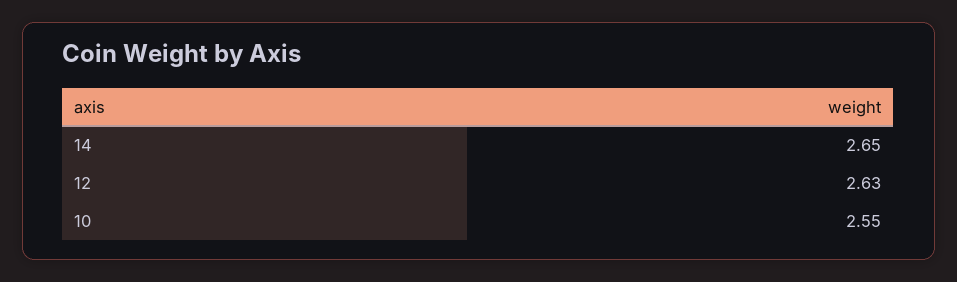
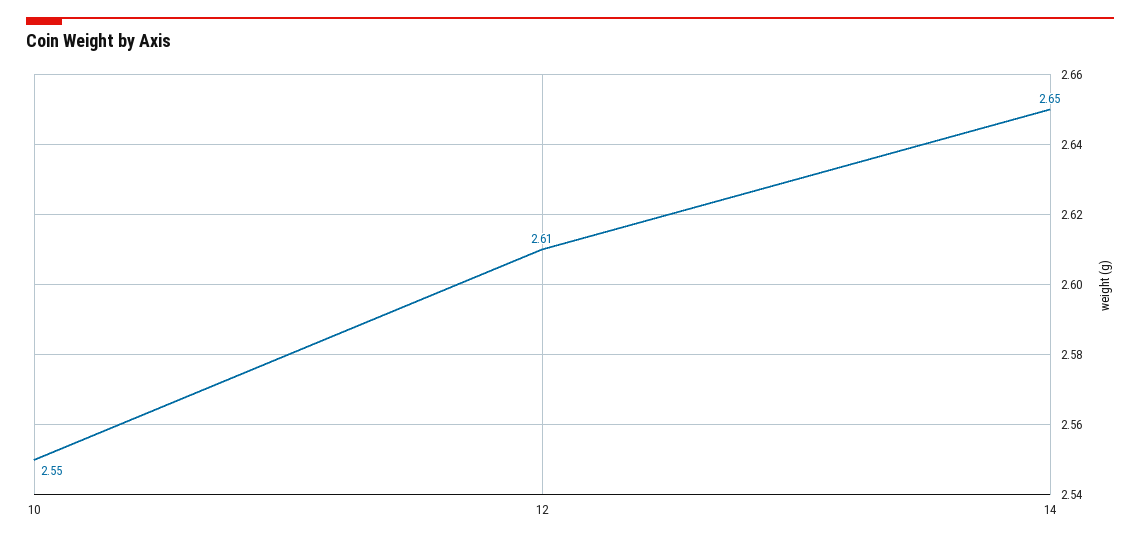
12: 2.63 -> 2.61

